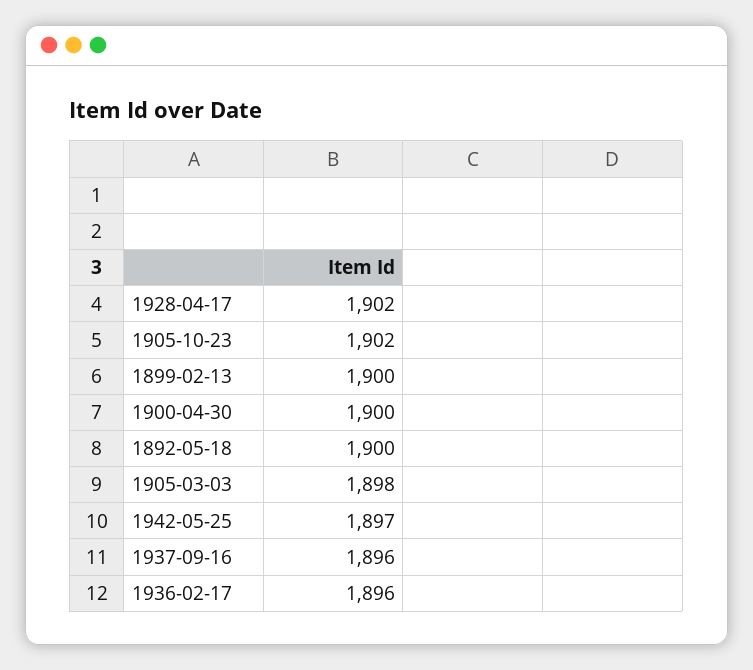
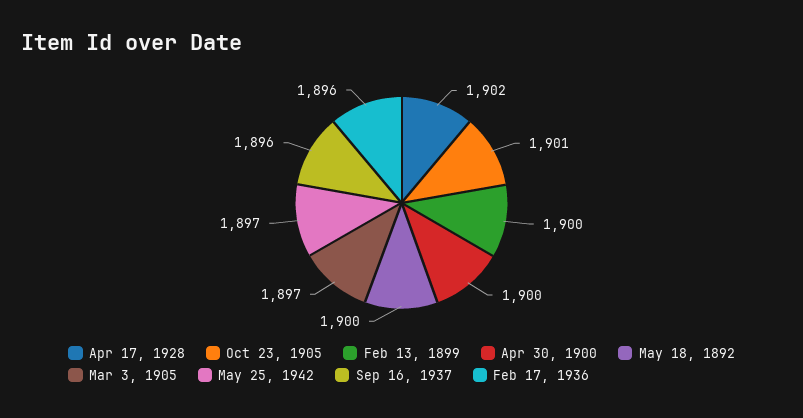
1905-10-23: 1902 -> 1901
1905-03-03: 1898 -> 1897

